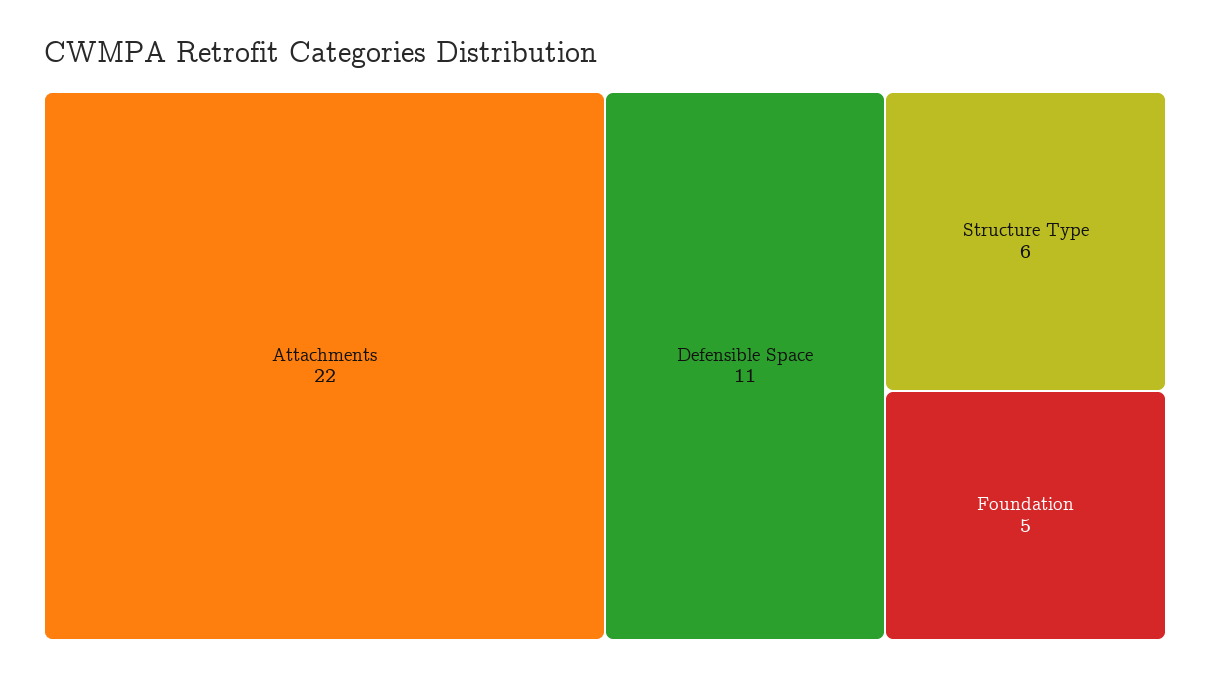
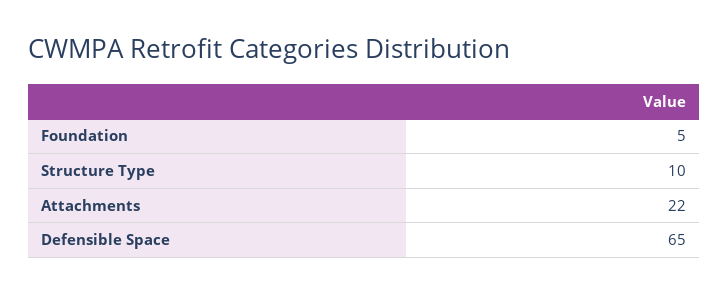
Defensible Space: 11 -> 65
Structure Type: 6 -> 10

